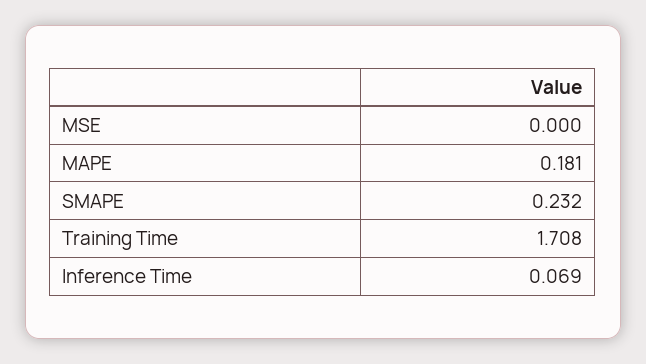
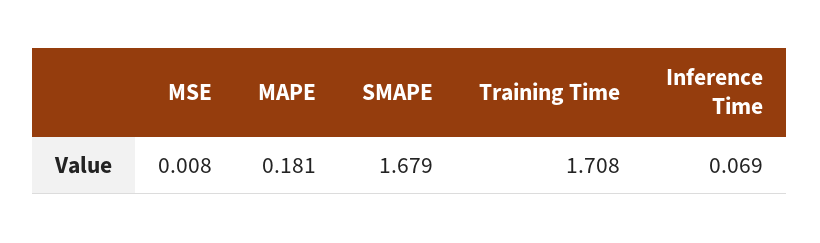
MSE: 0 -> 0.008
SMAPE: 0.232 -> 1.679

